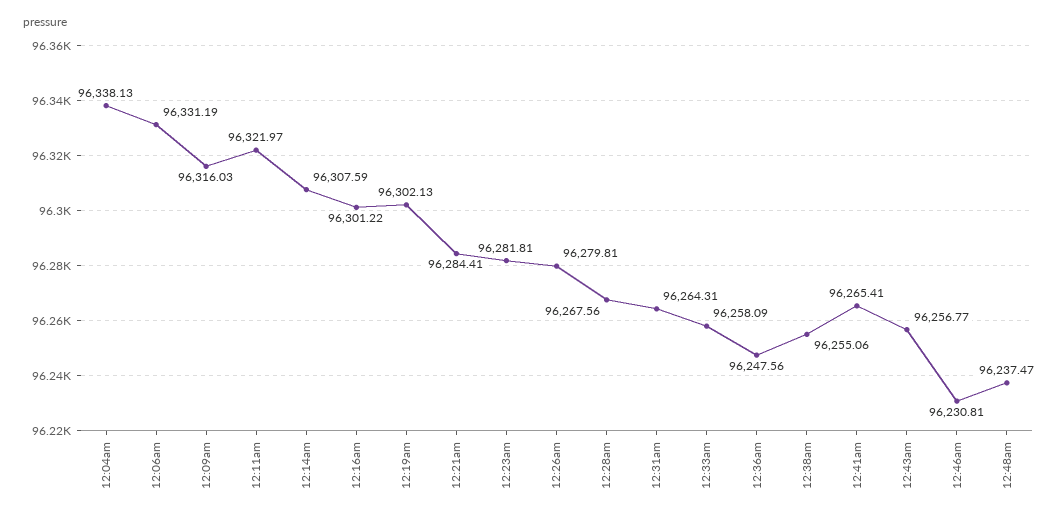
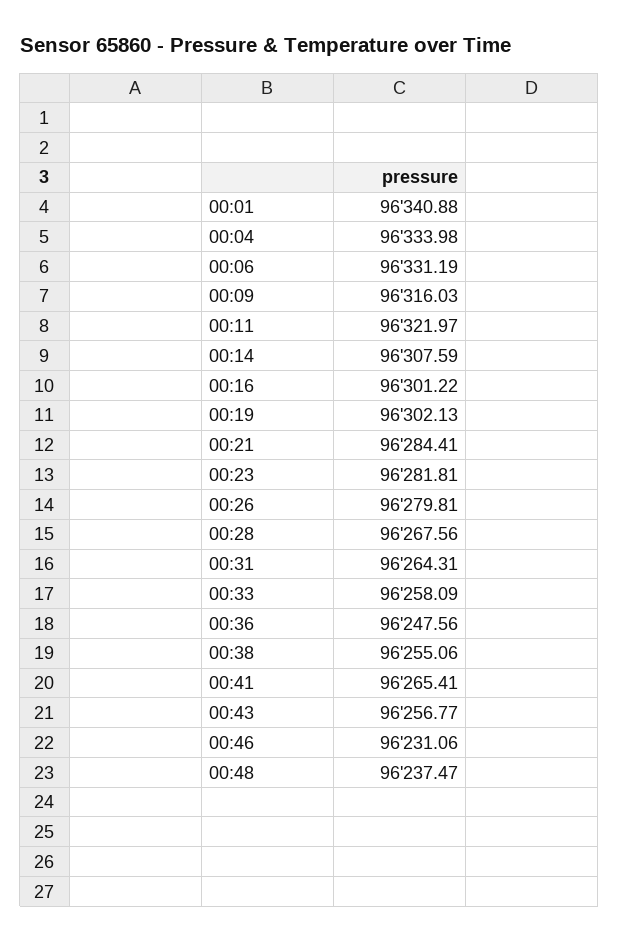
12:04am: 96338.13 -> 96333.98
12:46am: 96230.81 -> 96231.06
00:01: none -> 96340.88

